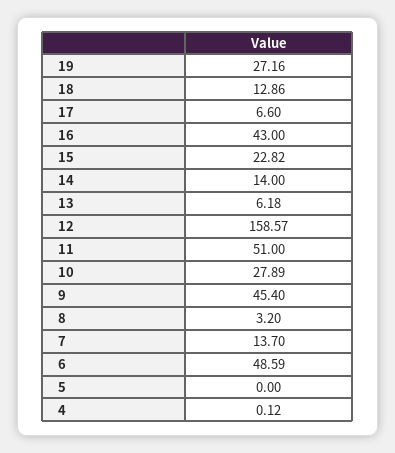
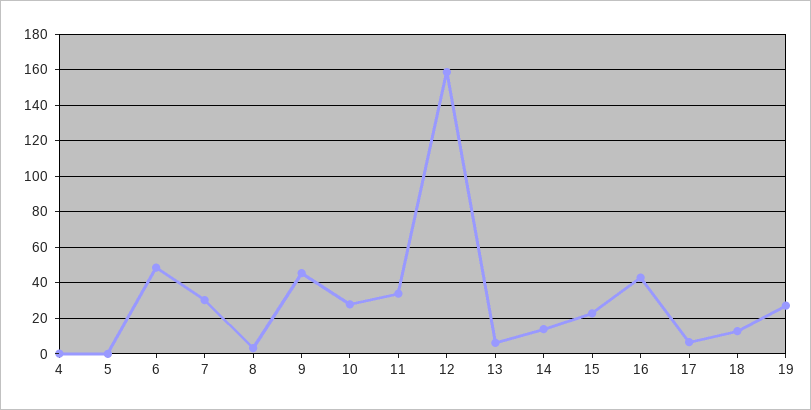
11: 51 -> 35
7: 13.7 -> 30

